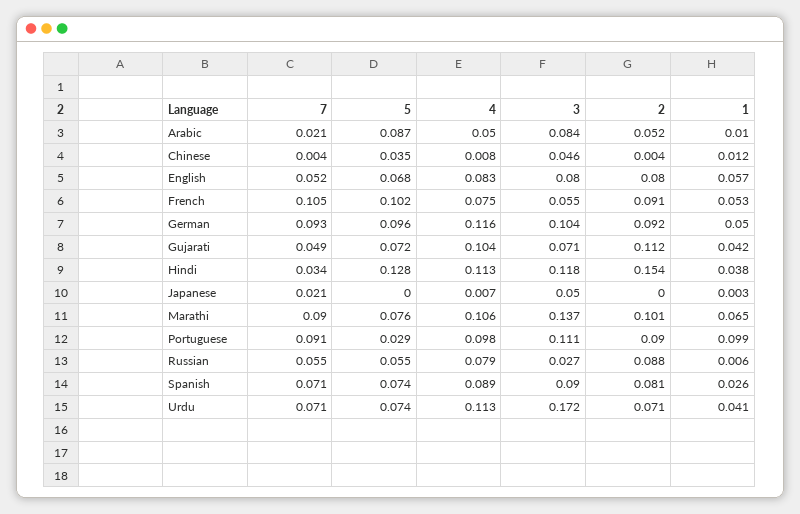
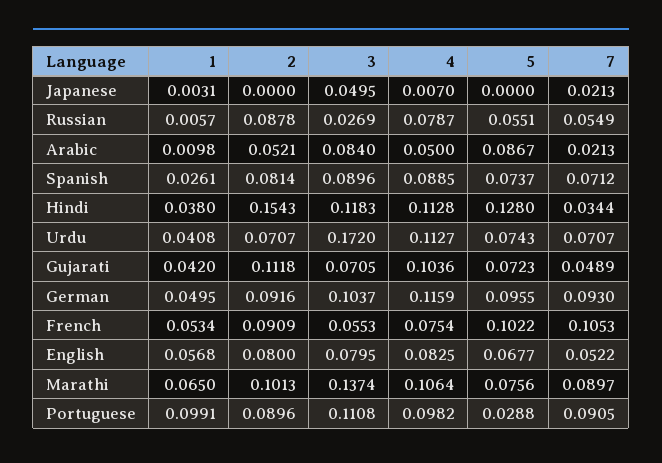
7, Chinese: 0.004 -> none
5, Chinese: 0.035 -> none
4, Chinese: 0.008 -> none
3, Chinese: 0.046 -> none
2, Chinese: 0.004 -> none
1, Chinese: 0.012 -> none

